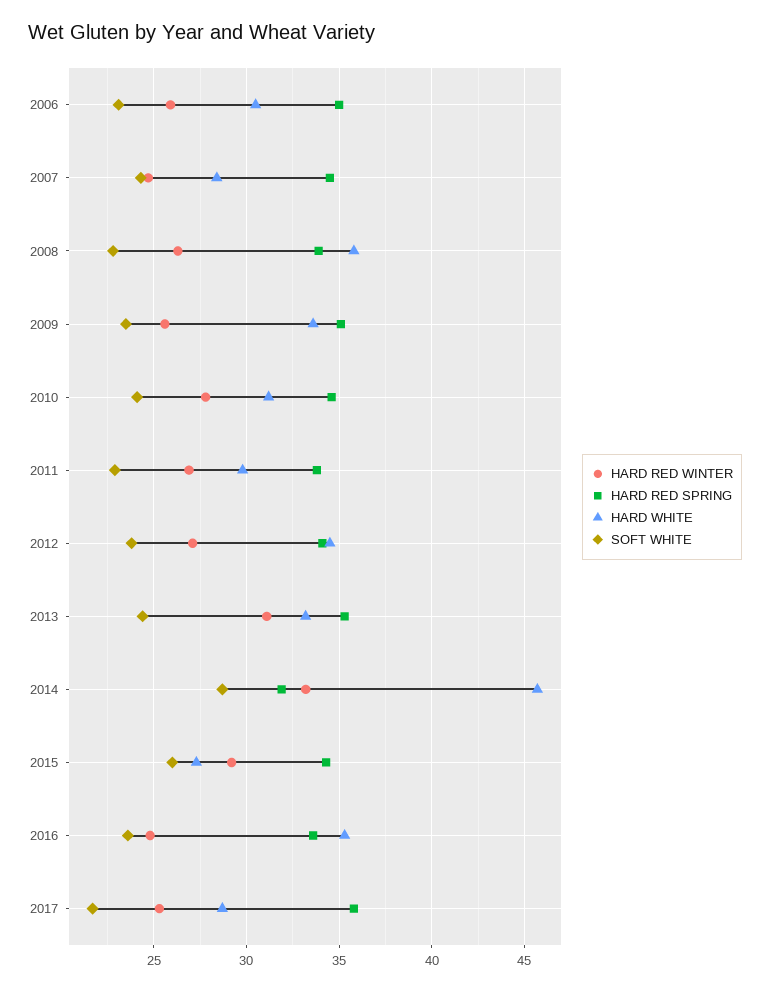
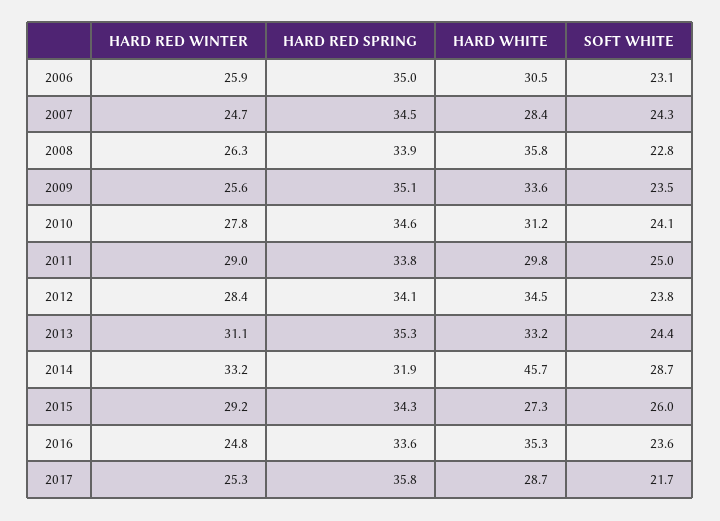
HARD RED WINTER, 2011: 27 -> 29
SOFT WHITE, 2011: 23 -> 25
HARD RED WINTER, 2012: 27 -> 28.4

